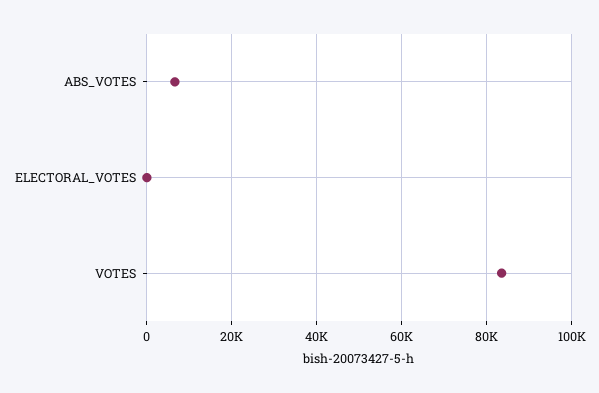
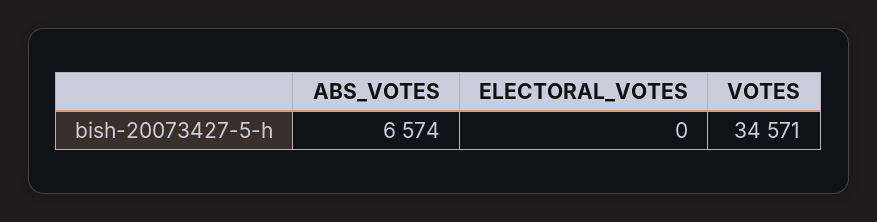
VOTES: 84000 -> 34571

